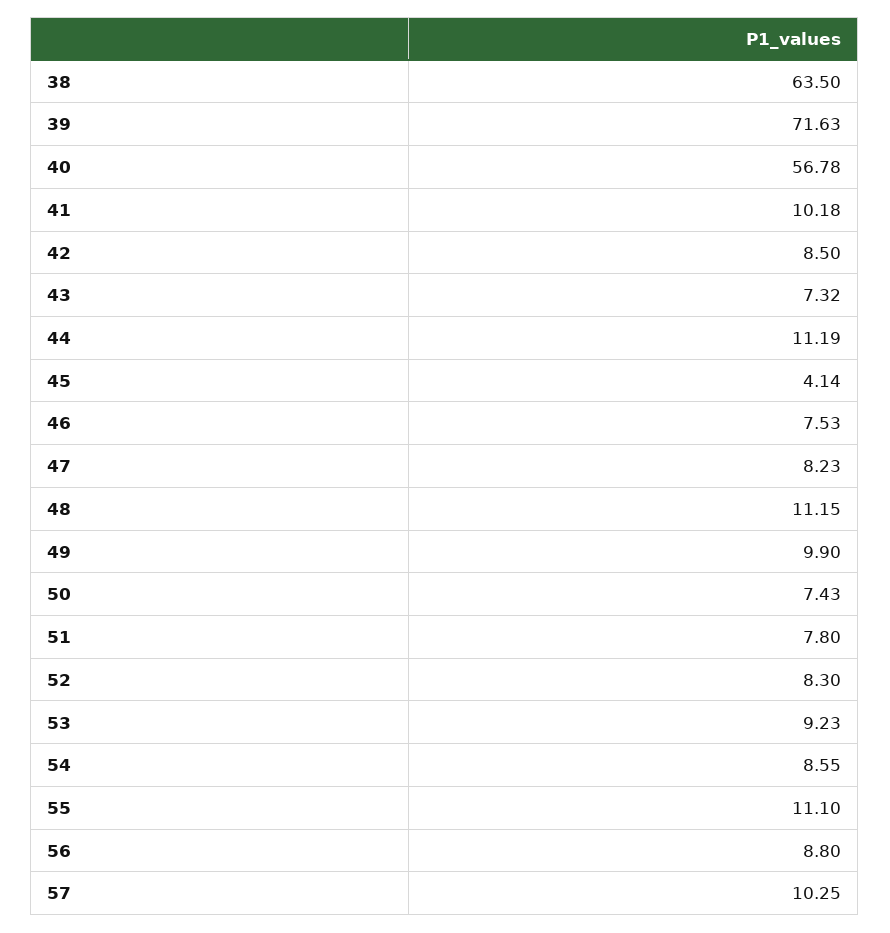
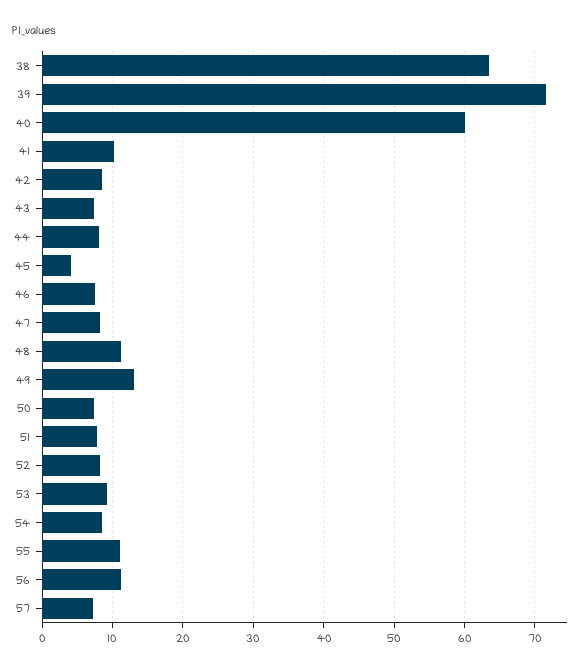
40: 56.78 -> 60
44: 11.19 -> 8
49: 9.9 -> 13
56: 8.8 -> 11
57: 10.25 -> 7

